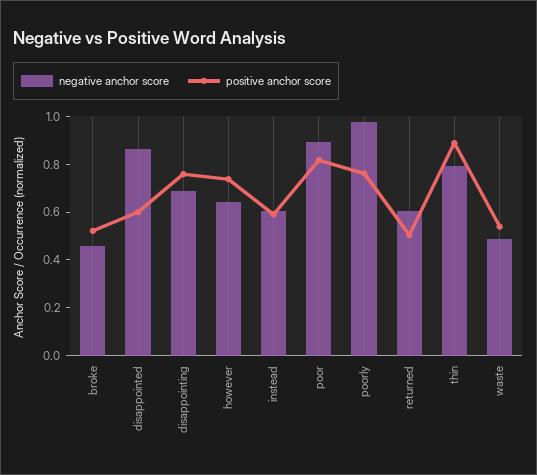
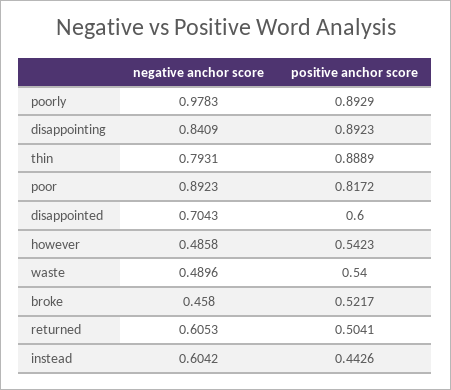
negative anchor score, disappointed: 0.85 -> 0.7043
negative anchor score, disappointing: 0.7 -> 0.8409
positive anchor score, disappointing: 0.75 -> 0.8923
negative anchor score, however: 0.65 -> 0.4858
positive anchor score, however: 0.75 -> 0.5423
positive anchor score, instead: 0.6 -> 0.4426
positive anchor score, poorly: 0.75 -> 0.8929

